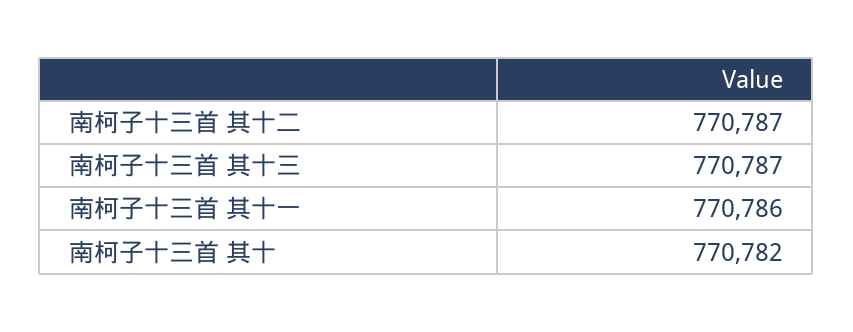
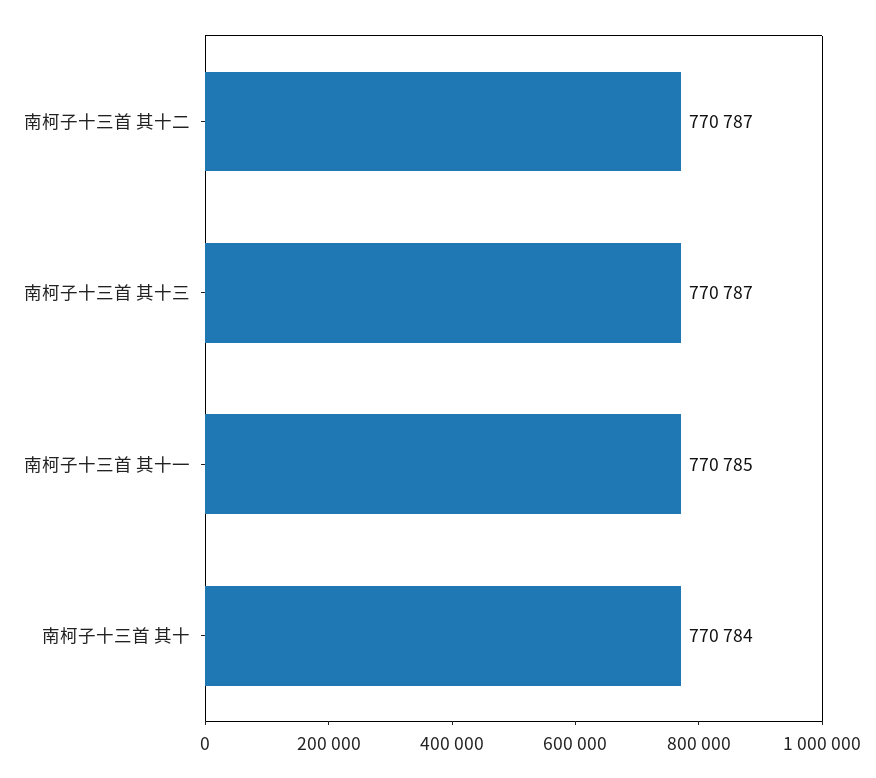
南柯子十三首 其十一: 770786 -> 770785
南柯子十三首 其十: 770782 -> 770784

